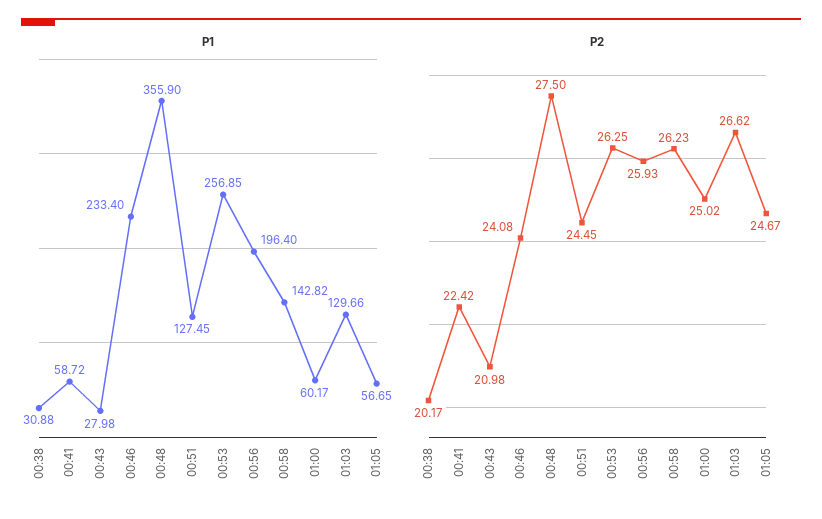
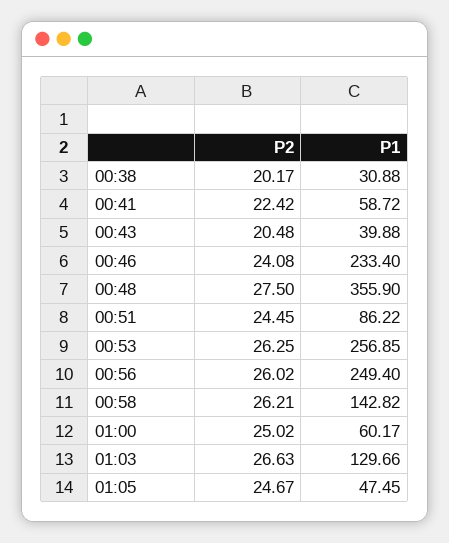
P1, 00:43: 27.98 -> 39.88
P1, 00:51: 127.45 -> 86.22
P1, 00:56: 196.4 -> 249.4
P1, 01:05: 56.65 -> 47.45
P2, 00:43: 20.98 -> 20.48
P2, 00:56: 25.93 -> 26.02
P2, 00:58: 26.23 -> 26.21
P2, 01:03: 26.62 -> 26.63

